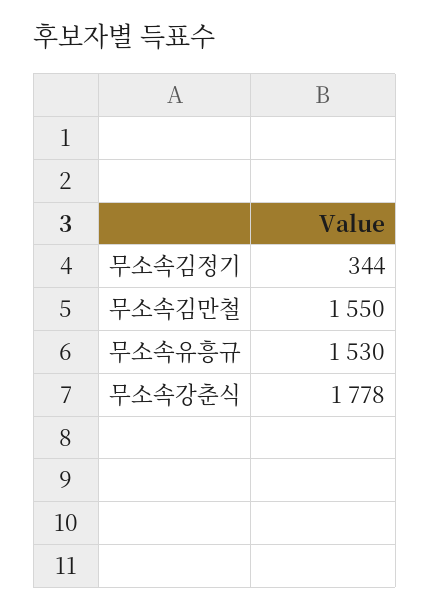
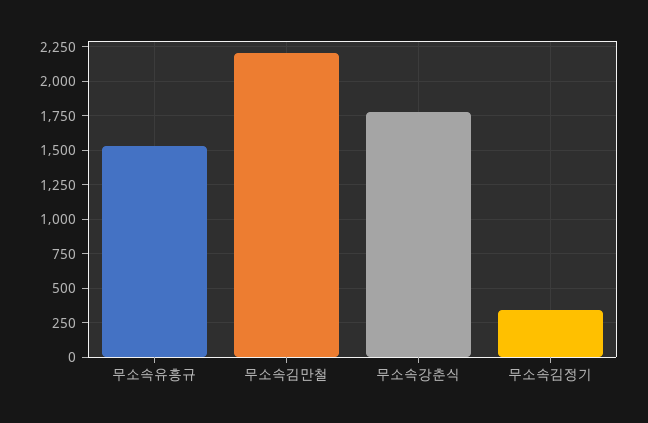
무소속김만철: 1550 -> 2200

